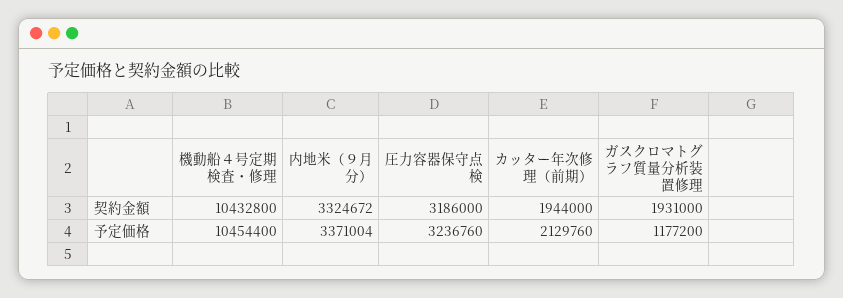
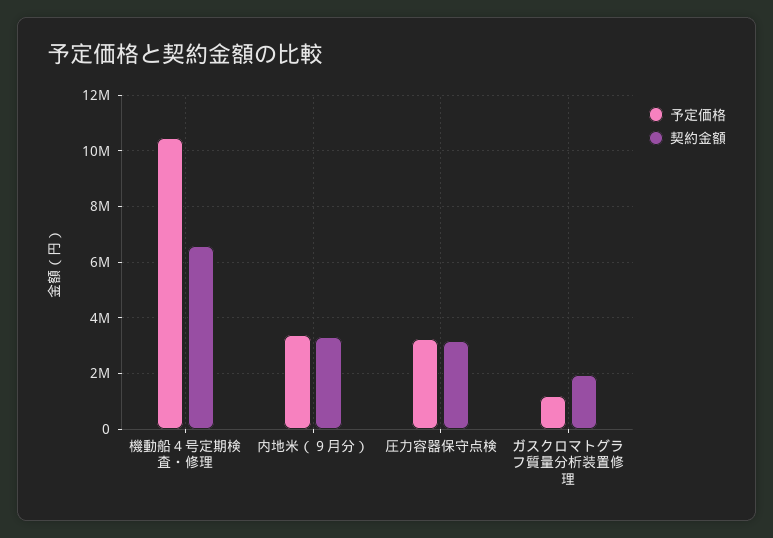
契約金額, 機動船４号定期検査・修理: 10432800 -> 6500000
契約金額, カッター年次修理（前期）: 1944000 -> none
予定価格, カッター年次修理（前期）: 2129760 -> none

